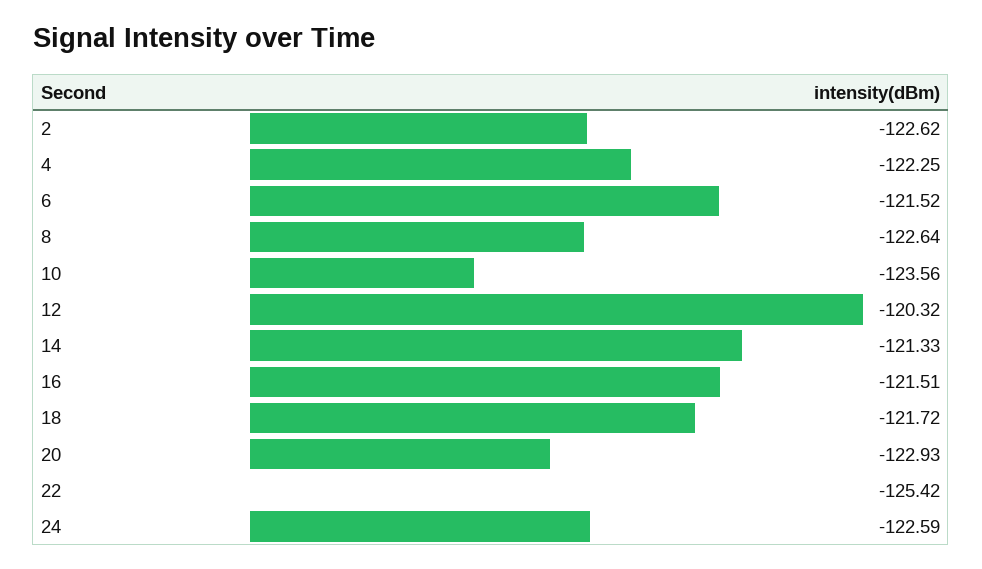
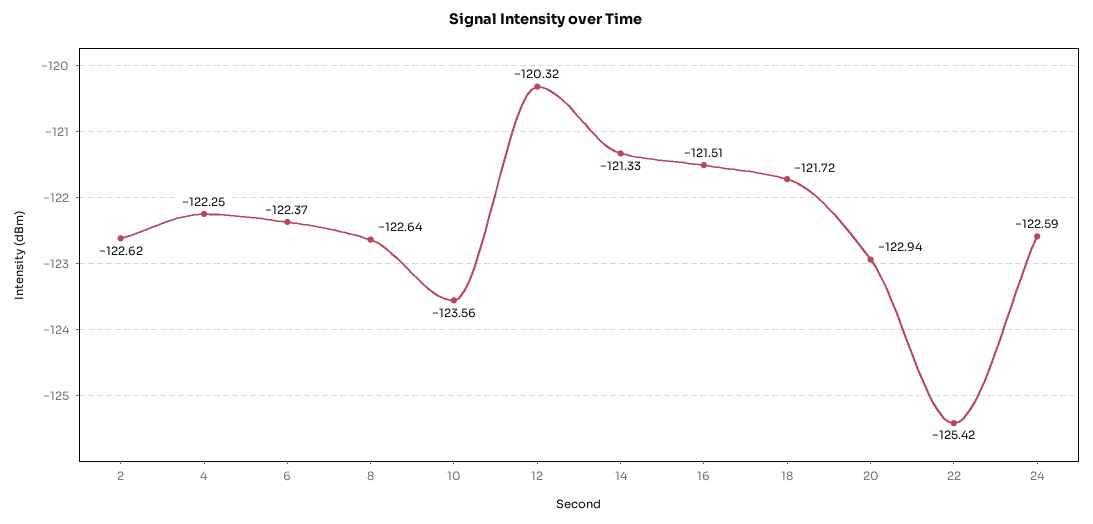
6: -121.52 -> -122.37
20: -122.93 -> -122.94

